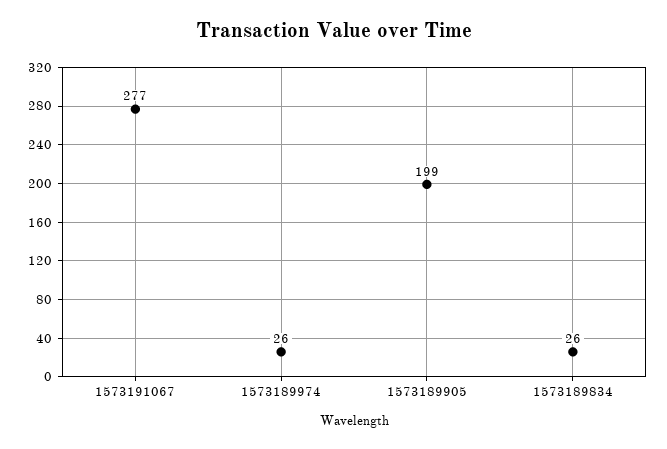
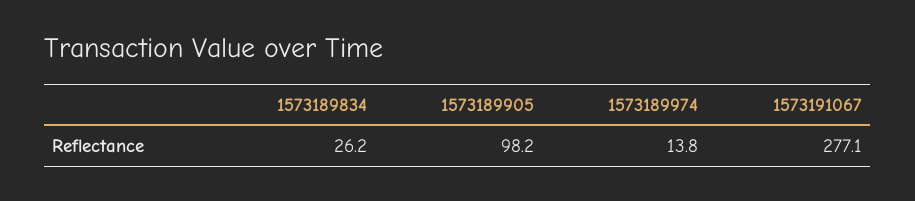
1573189974: 26 -> 13.8
1573189905: 199 -> 98.2

